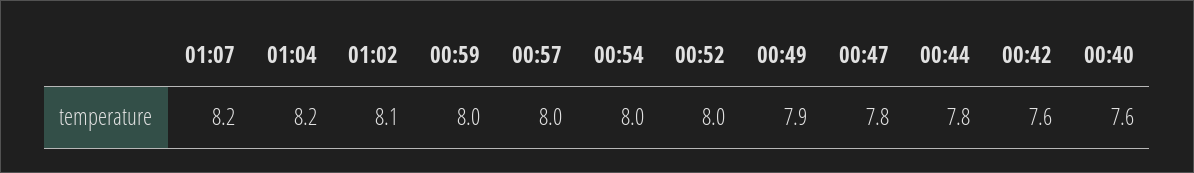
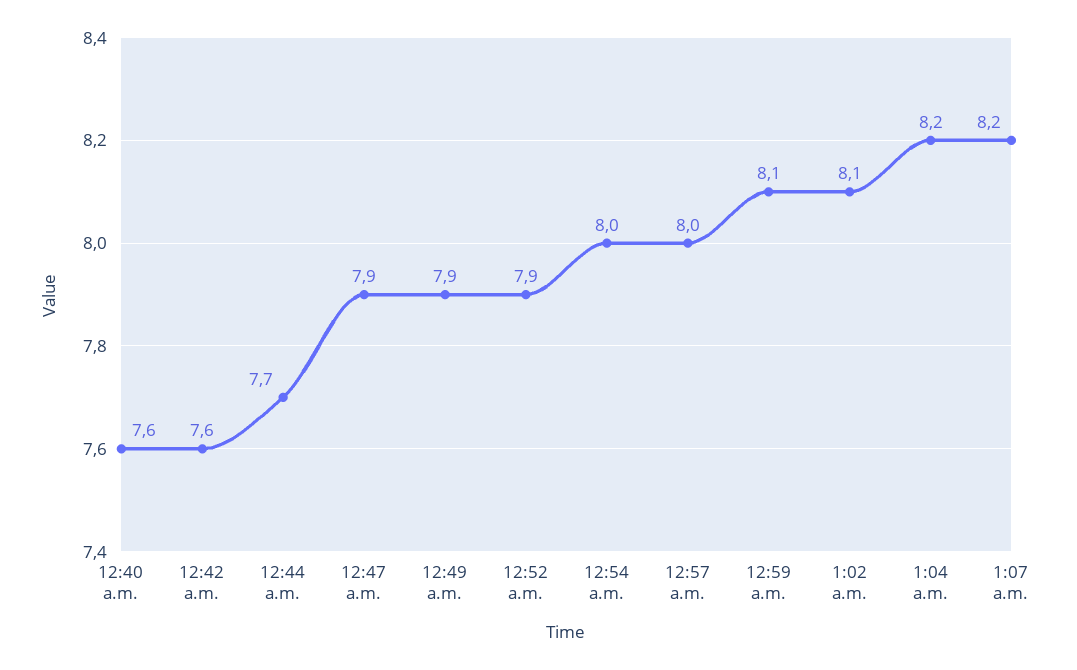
00:59: 8 -> 8.1
00:52: 8 -> 7.9
00:47: 7.8 -> 7.9
00:44: 7.8 -> 7.7

